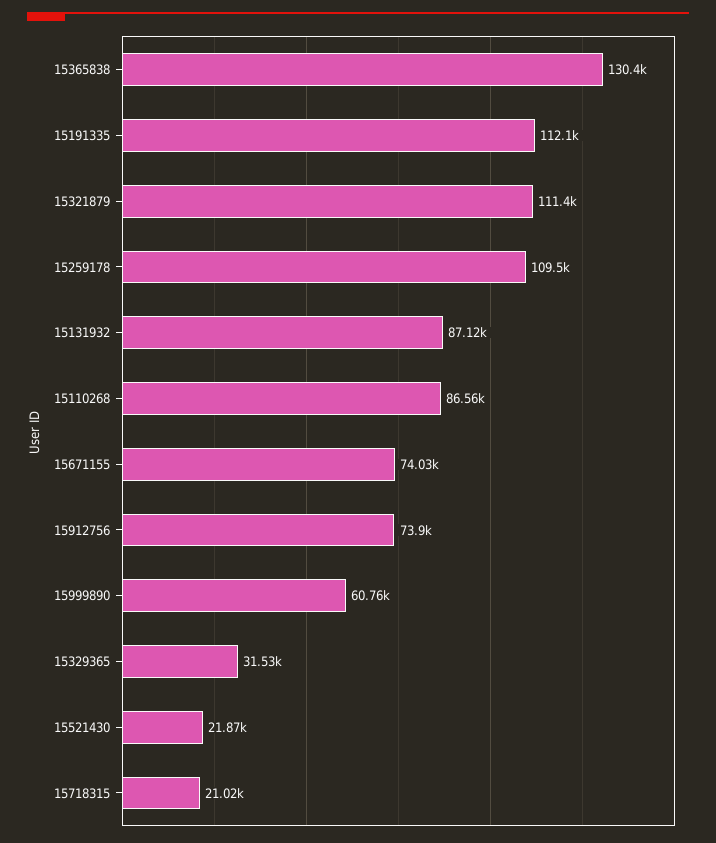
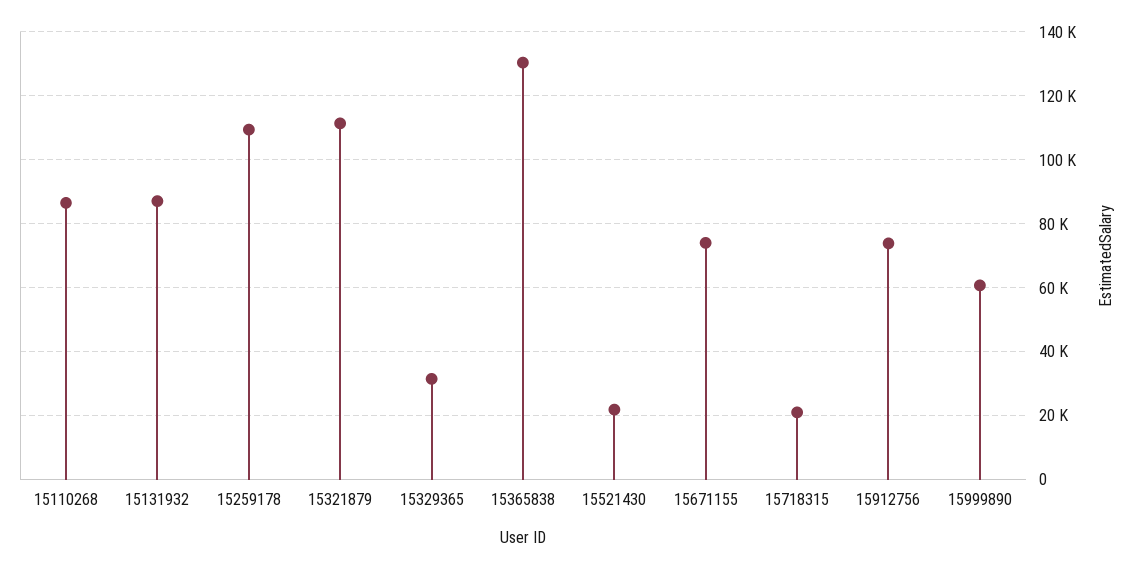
15191335: 112100 -> none

